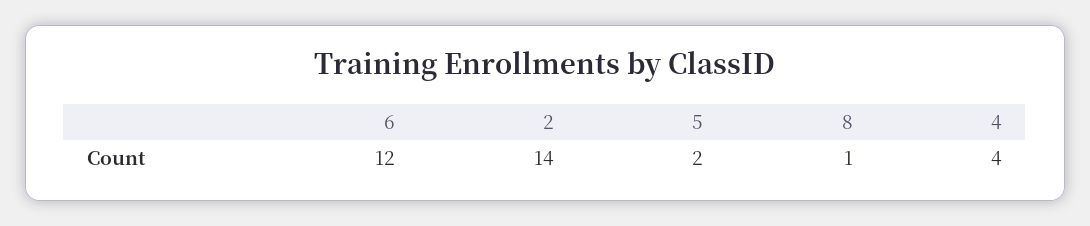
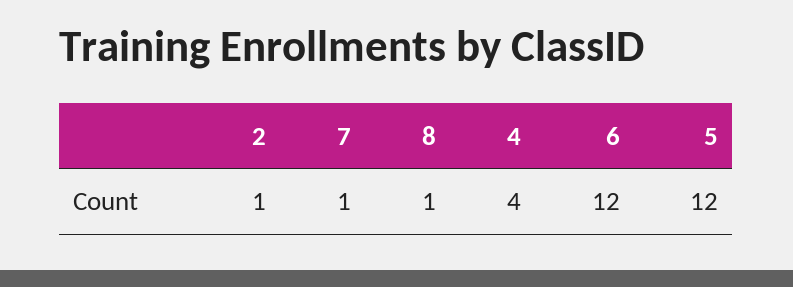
2: 14 -> 1
5: 2 -> 12
7: none -> 1

